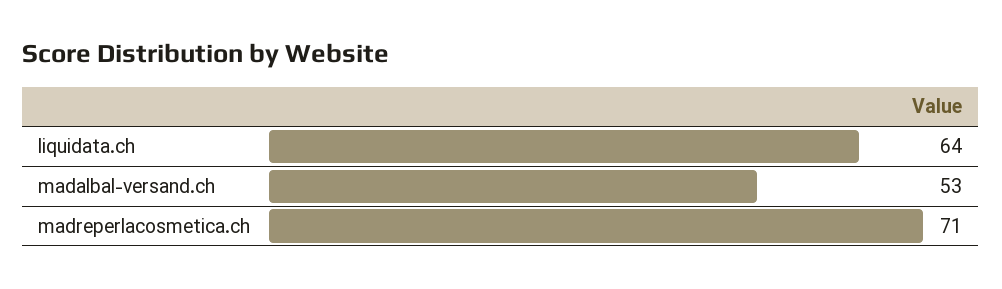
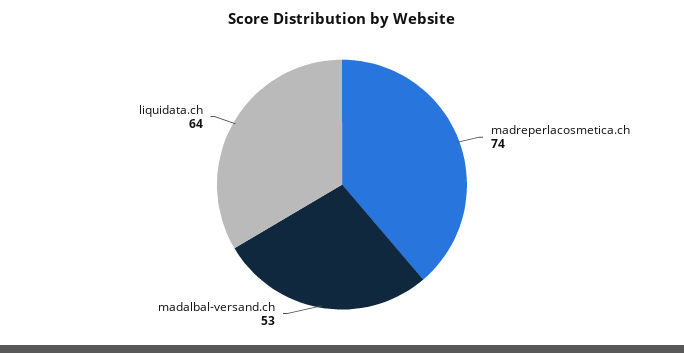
madreperlacosmetica.ch: 71 -> 74

